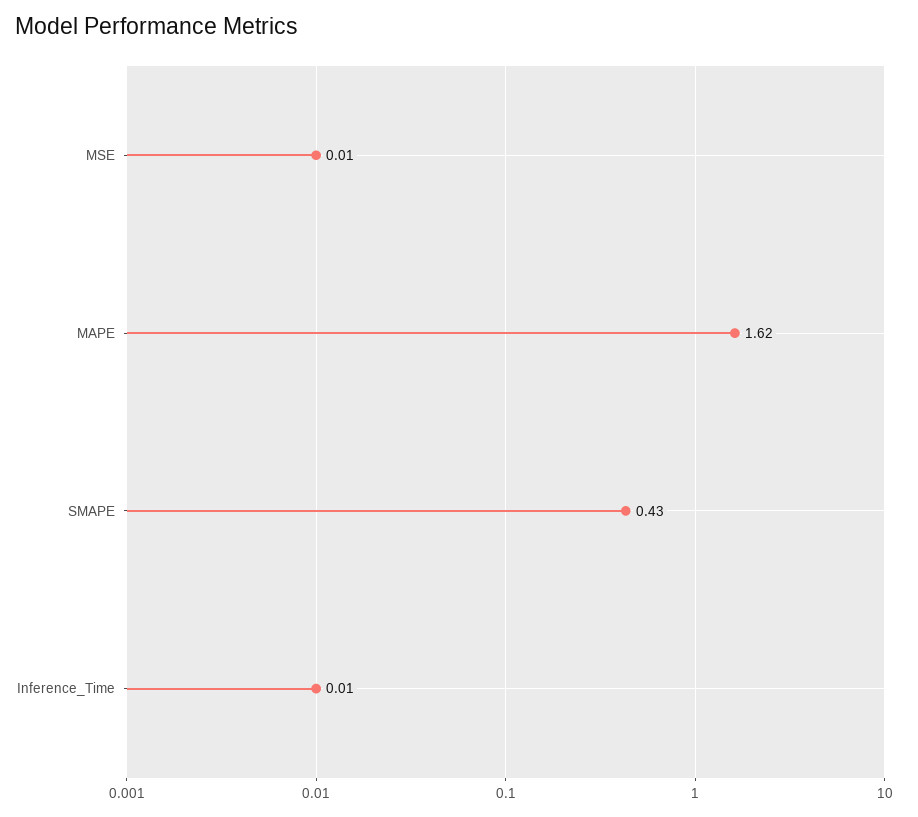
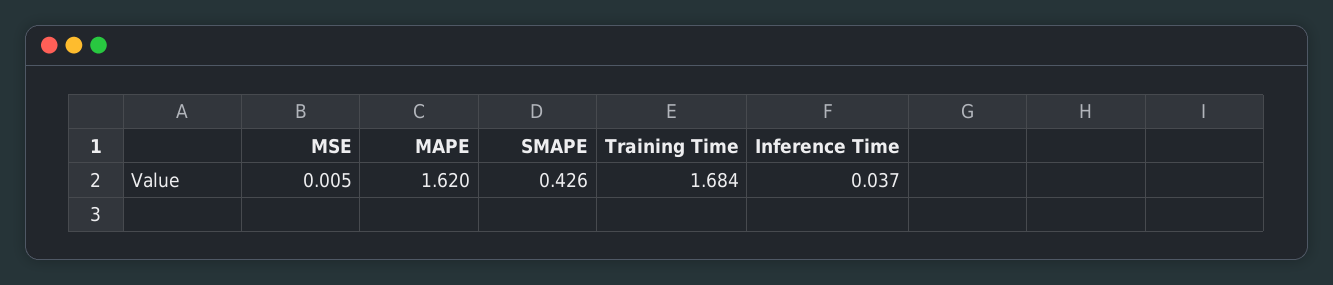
Inference_Time: 0.01 -> 0.037
Training Time: none -> 1.684

